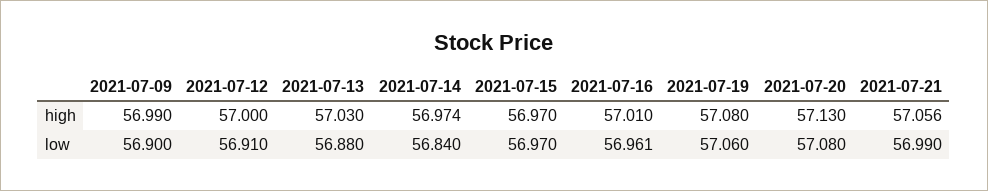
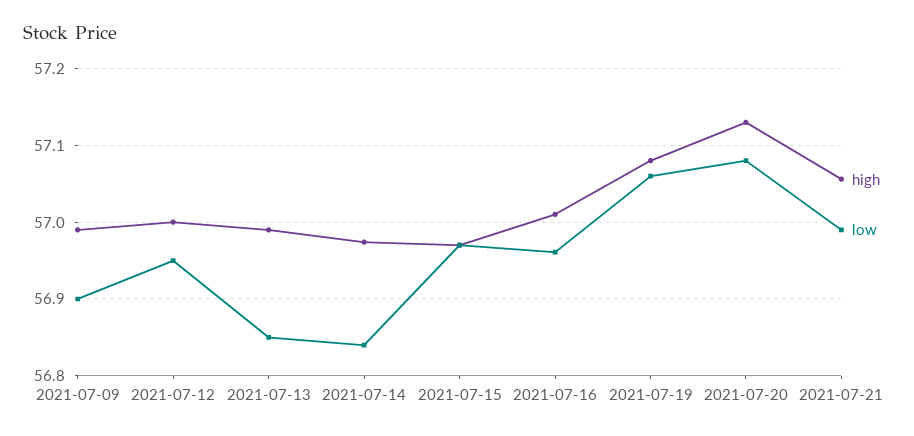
high, 2021-07-13: 57.03 -> 56.99
low, 2021-07-12: 56.91 -> 56.95
low, 2021-07-13: 56.88 -> 56.85

